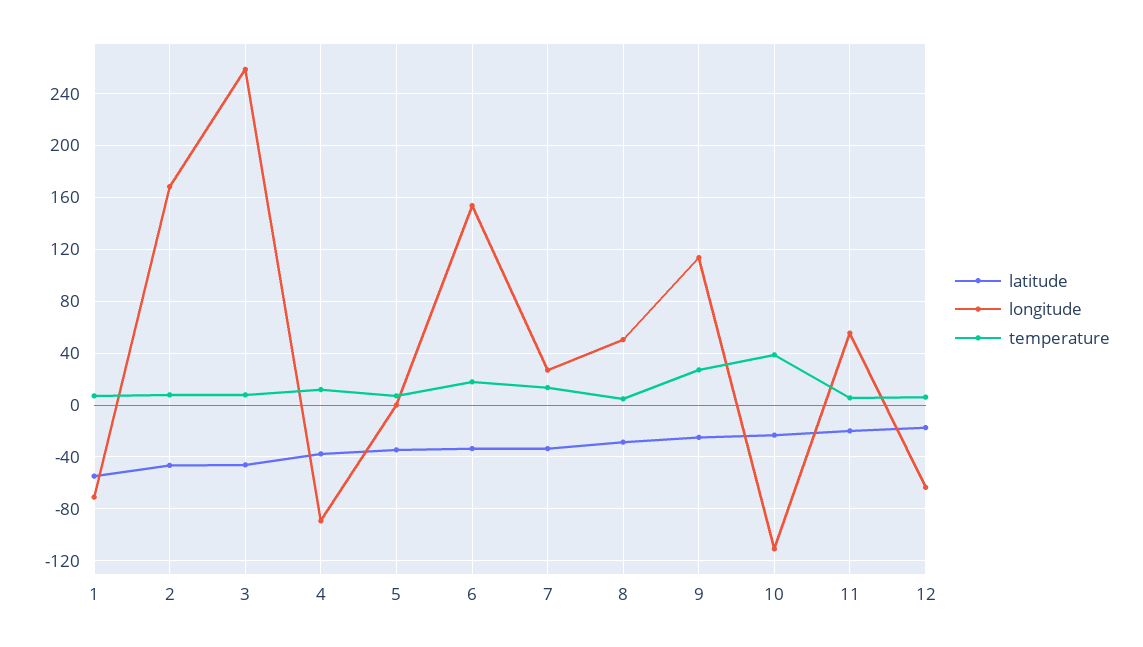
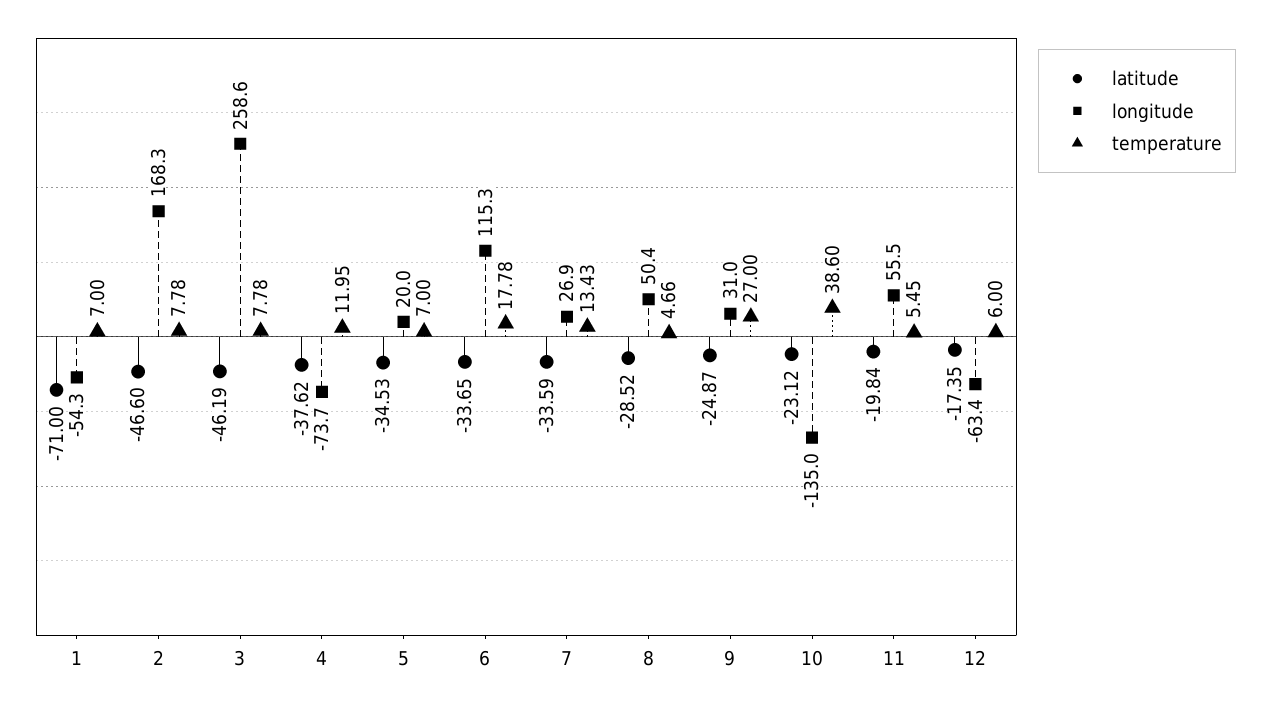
latitude, 1: -55 -> -71
longitude, 1: -70 -> -54.3
longitude, 4: -90 -> -73.7
longitude, 5: 0 -> 20
longitude, 6: 155 -> 115.3
longitude, 9: 115 -> 31
longitude, 10: -110 -> -135

